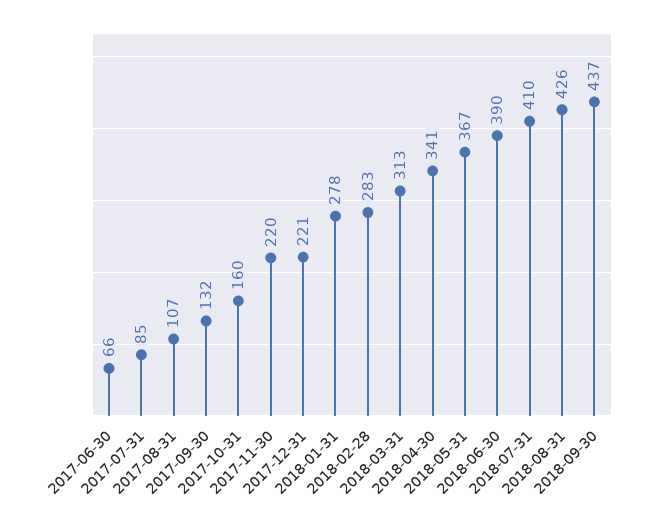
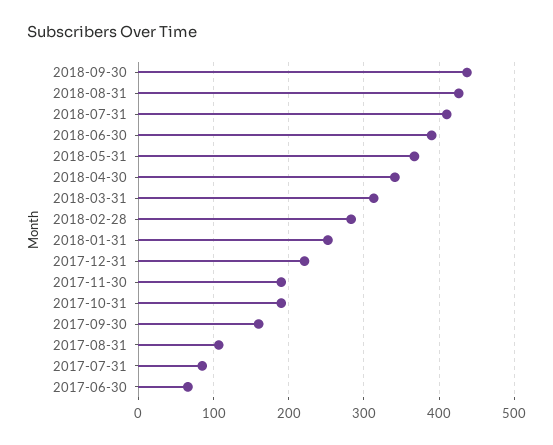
2017-09-30: 132 -> 160
2017-10-31: 160 -> 190
2017-11-30: 220 -> 190
2018-01-31: 278 -> 250

